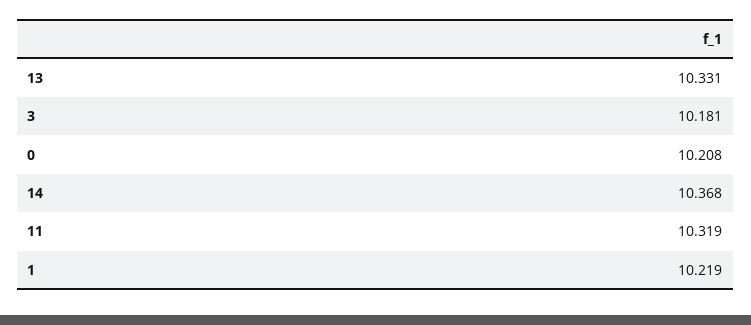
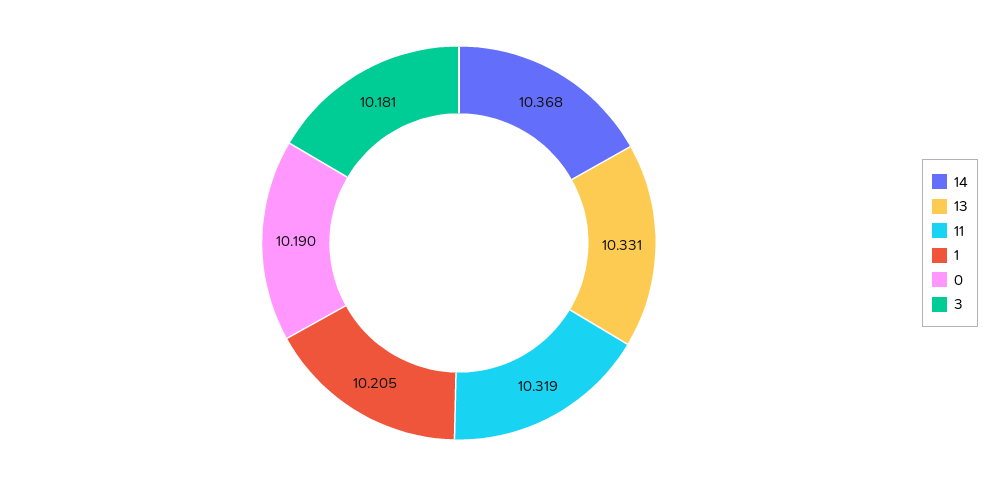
0: 10.208 -> 10.19
1: 10.219 -> 10.205

